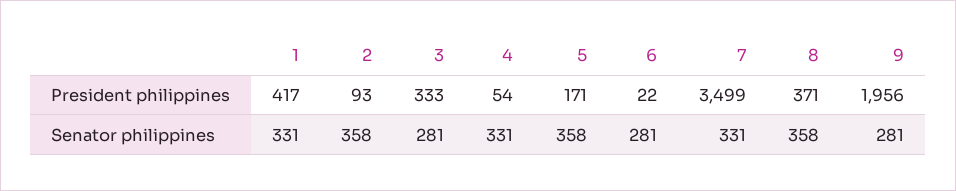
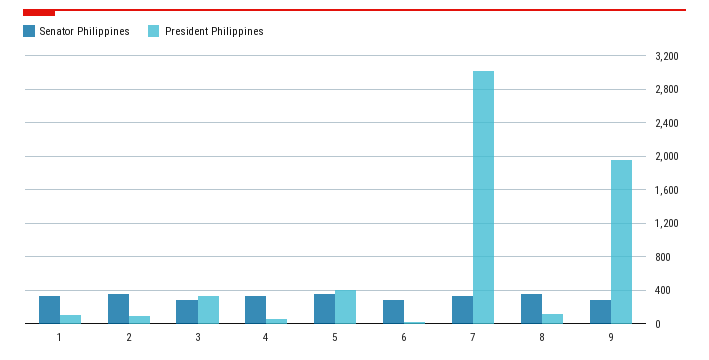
President philippines, 1: 417 -> 100
President philippines, 5: 171 -> 400
President philippines, 7: 3499 -> 3000
President philippines, 8: 371 -> 100

